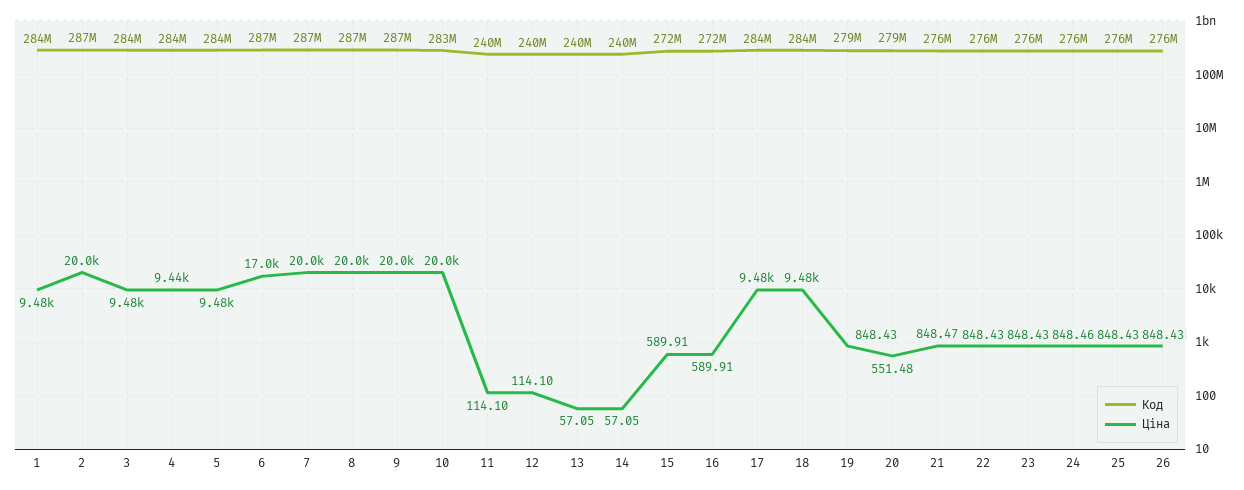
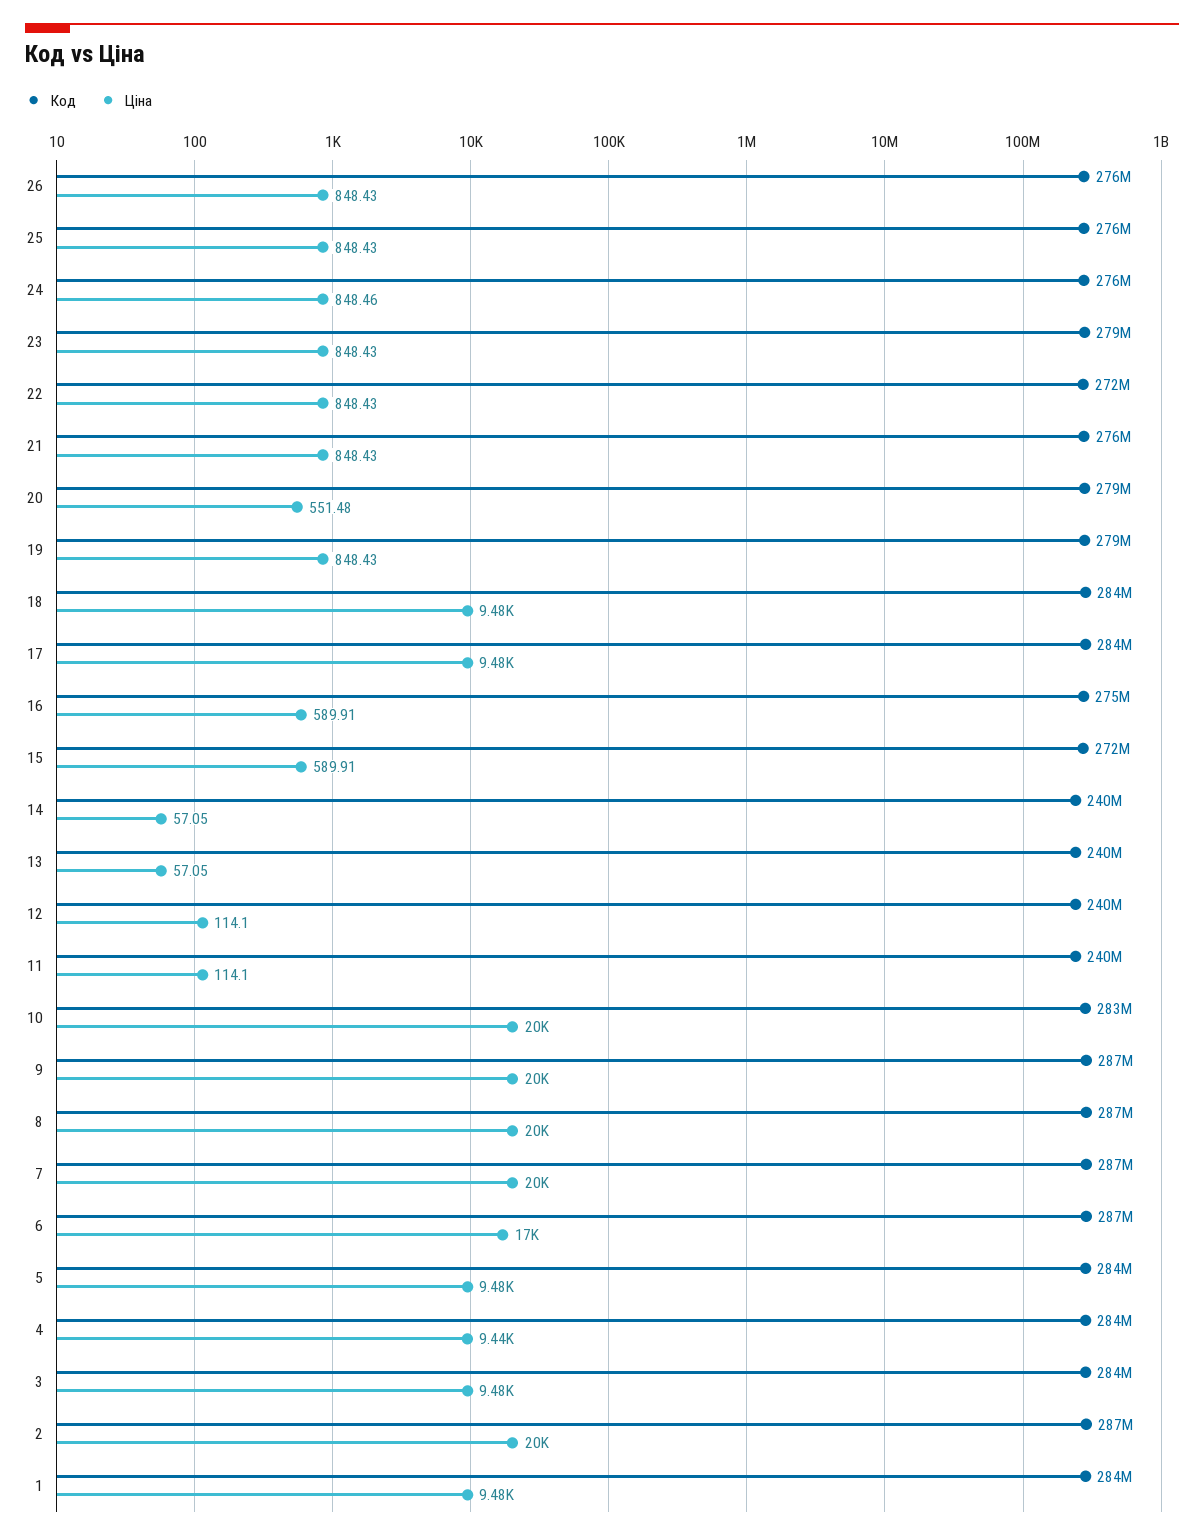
Код, 16: 272000000 -> 275000000
Ціна, 21: 848.47 -> 848.43
Код, 22: 276000000 -> 272000000
Код, 23: 276000000 -> 279000000

